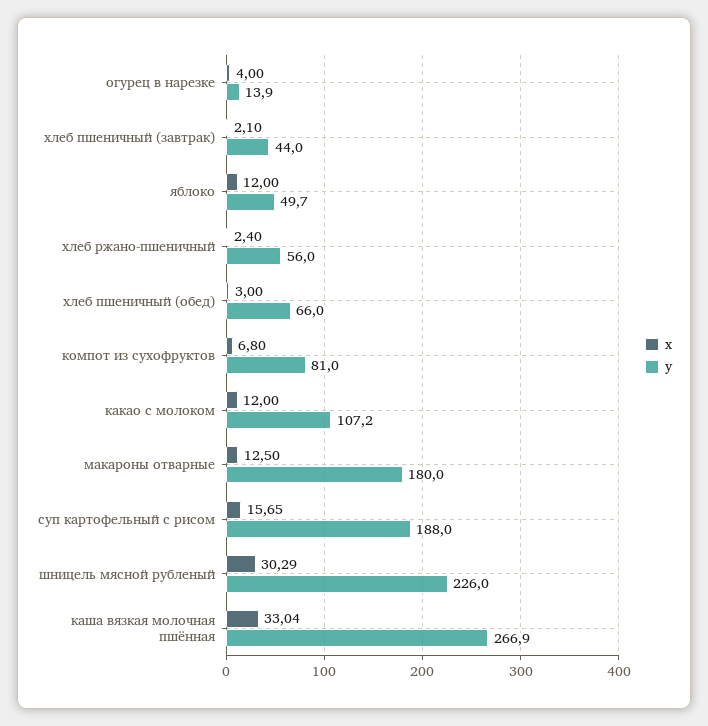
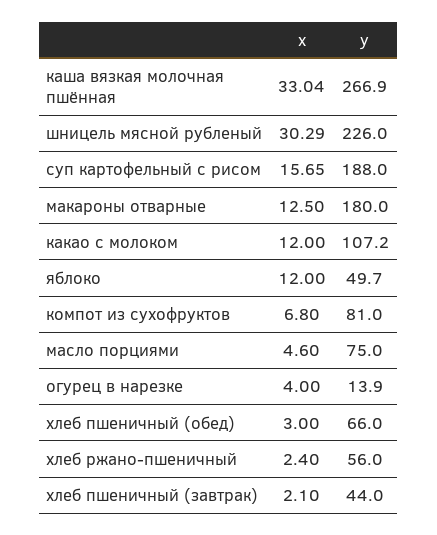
x, масло порциями: none -> 4.6
y, масло порциями: none -> 75

